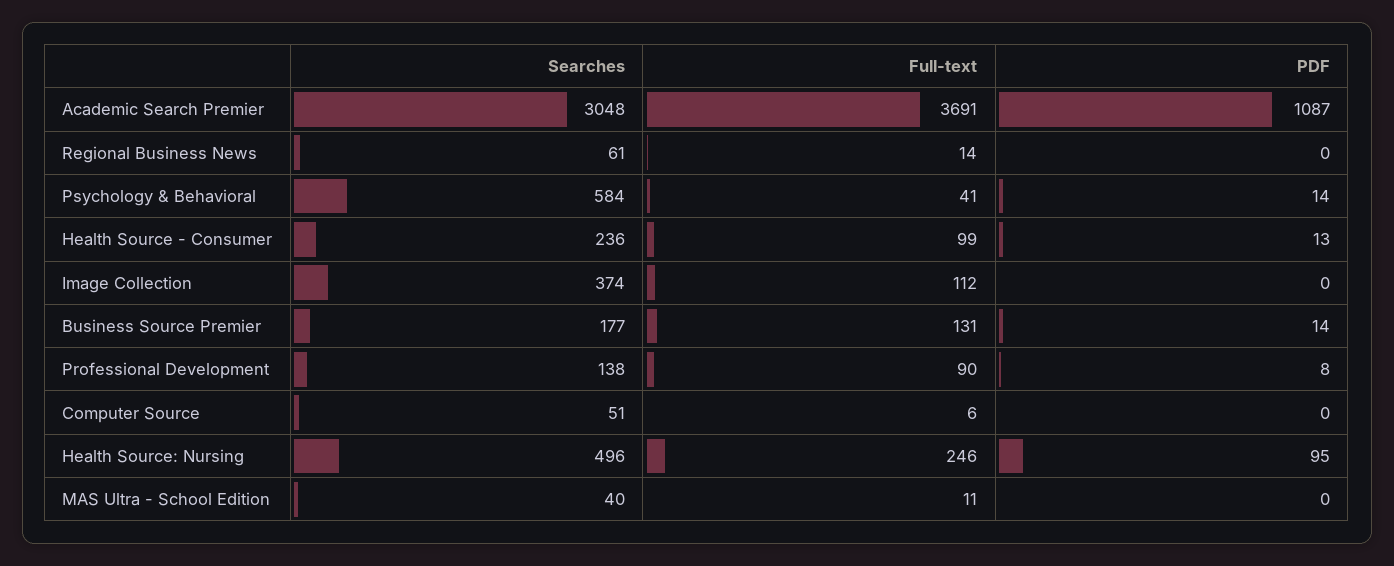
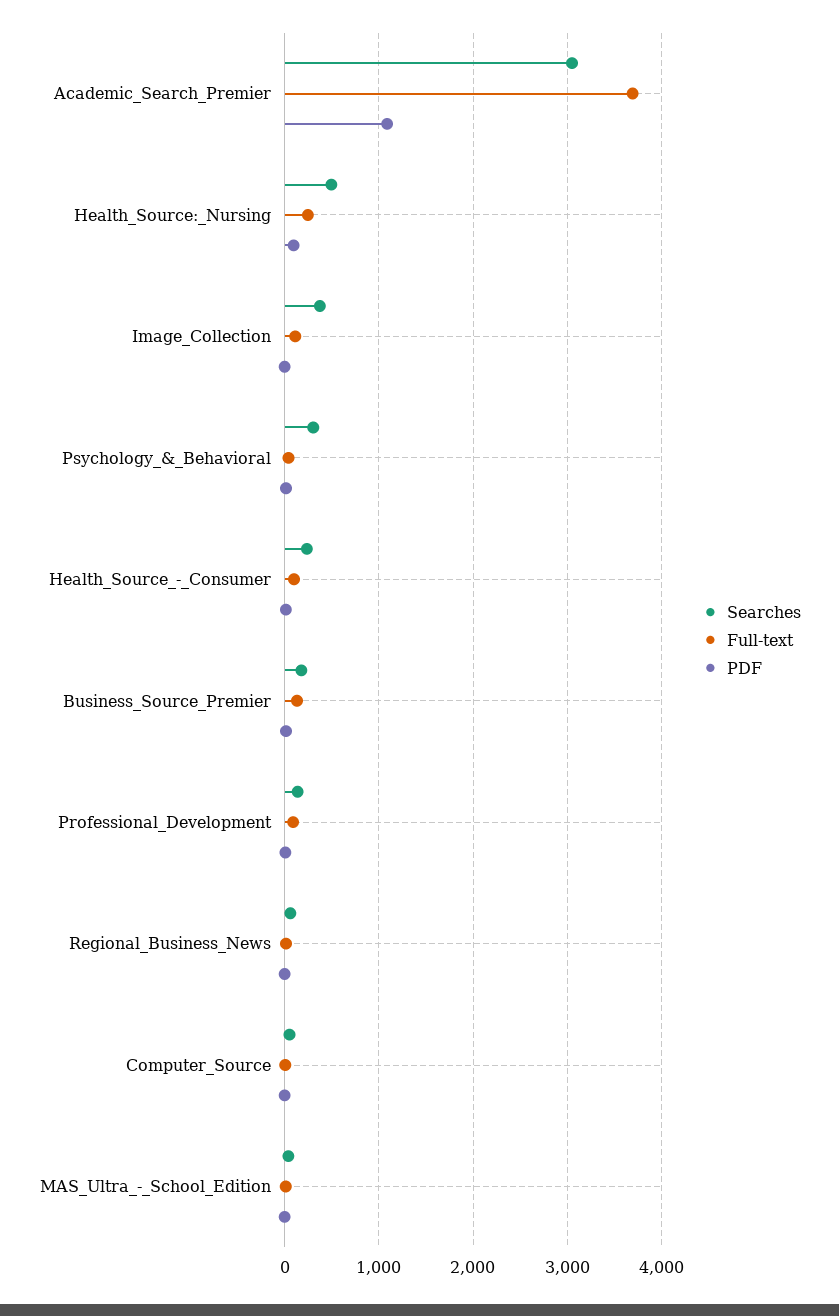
Searches, Psychology & Behavioral: 584 -> 300

